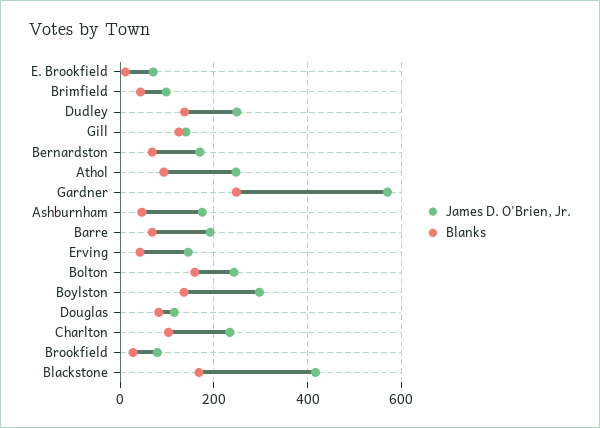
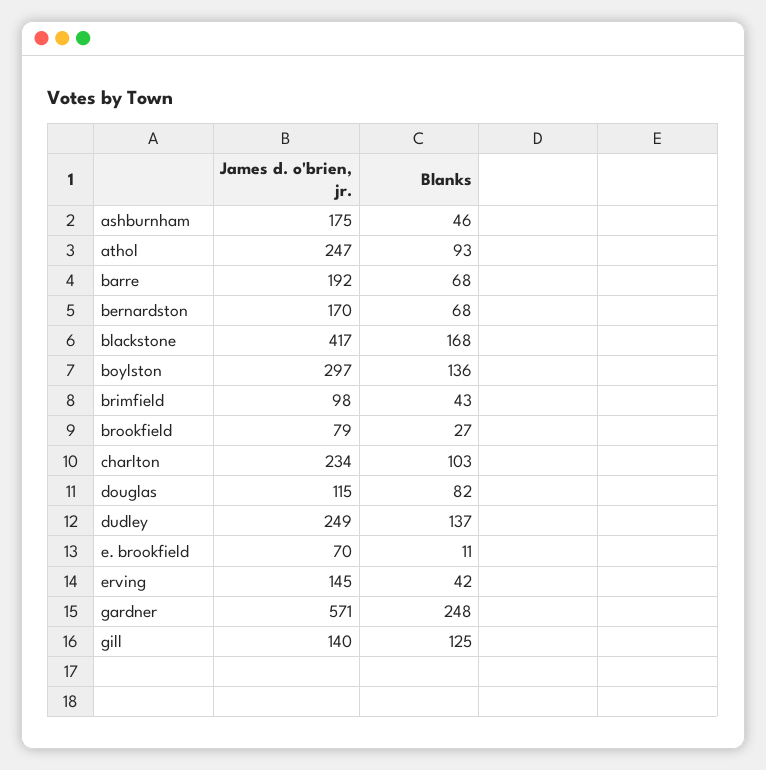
James D. O'Brien, Jr., Bolton: 240 -> none
Blanks, Bolton: 160 -> none

